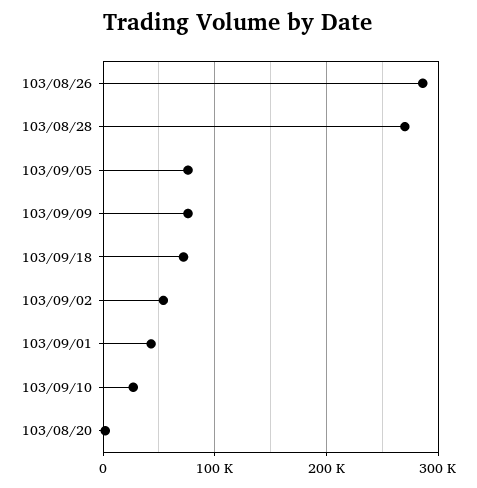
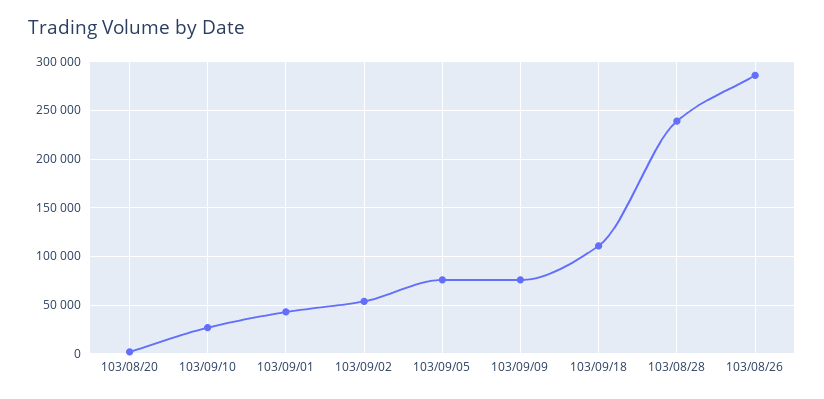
103/08/28: 270000 -> 240000
103/09/18: 70000 -> 110000

